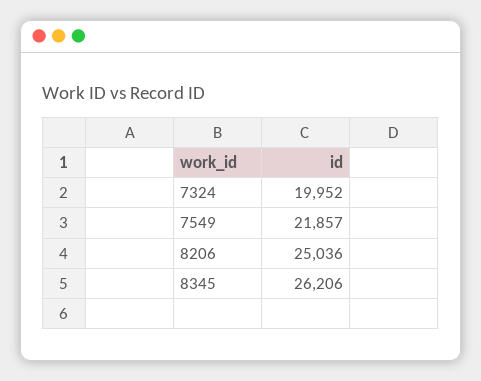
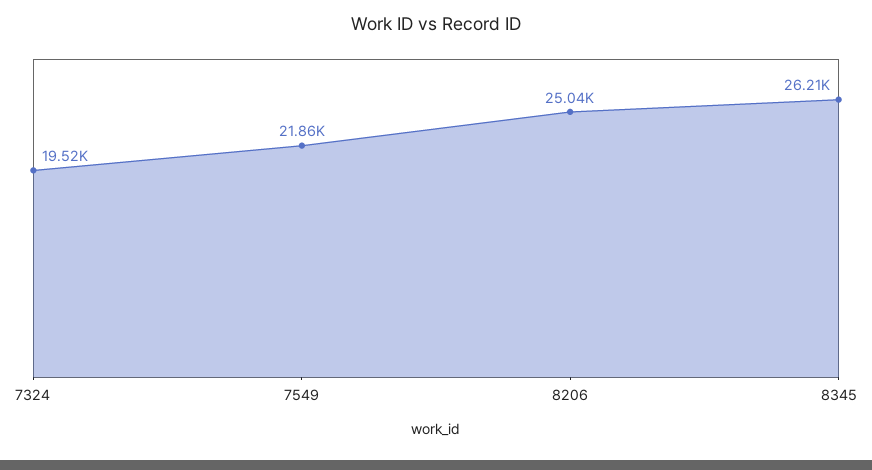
7324: 19952 -> 19520

